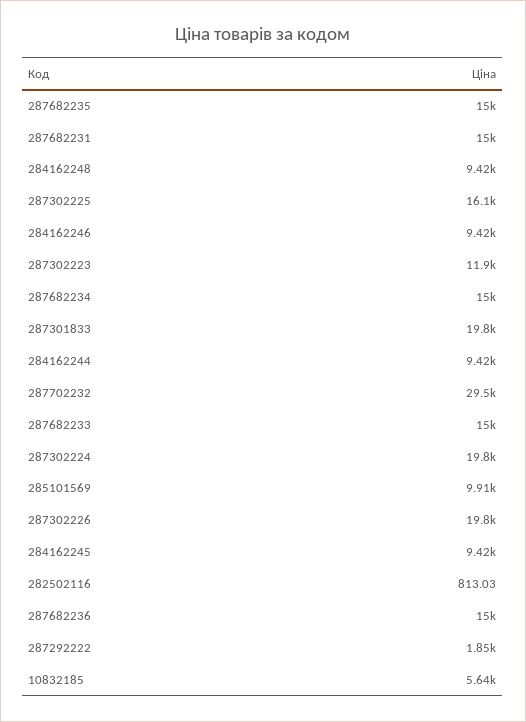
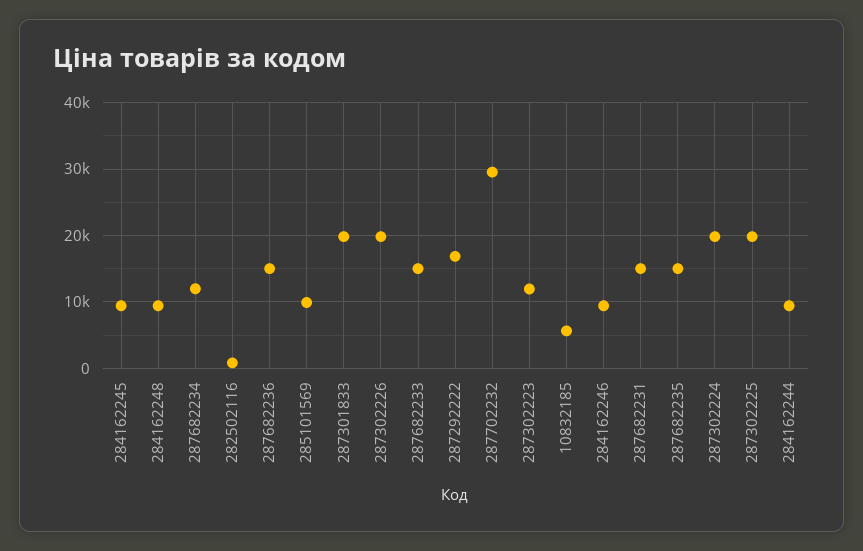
287302225: 16100 -> 20000
287682234: 15000 -> 12000
287292222: 1850 -> 17000

